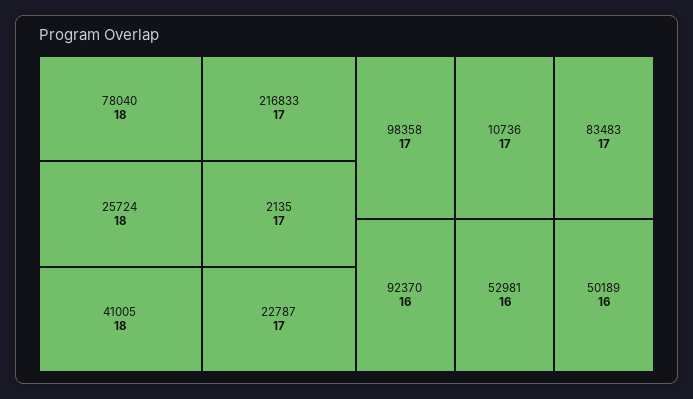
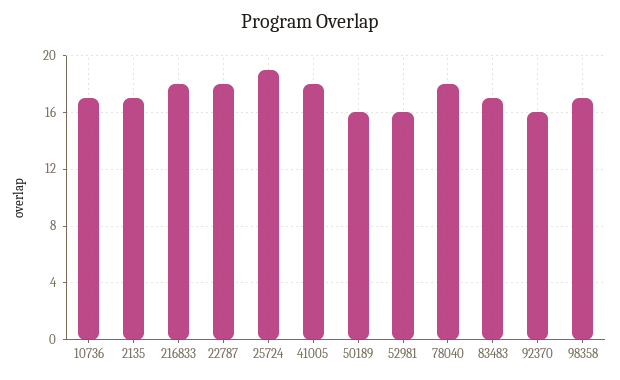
25724: 18 -> 19
216833: 17 -> 18
22787: 17 -> 18

